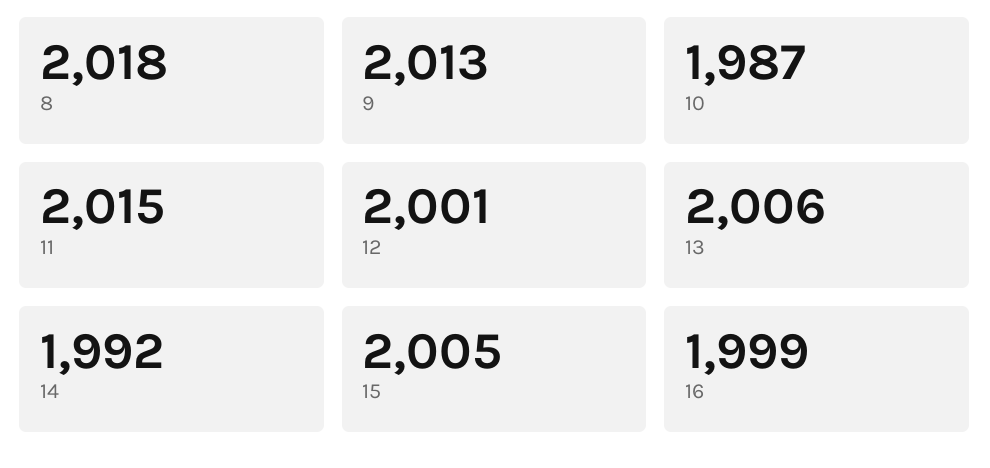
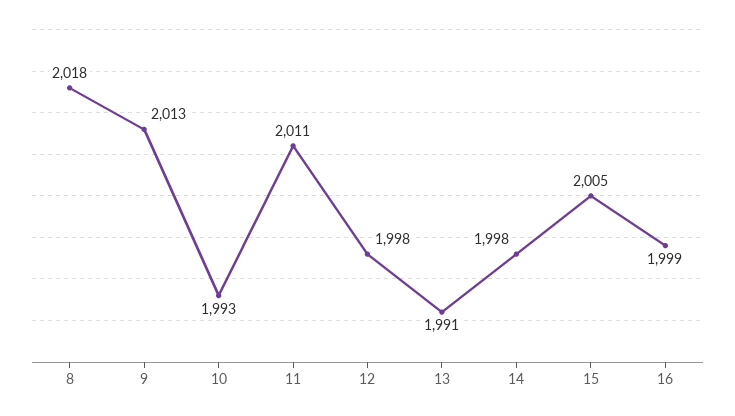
10: 1987 -> 1993
11: 2015 -> 2011
12: 2001 -> 1998
13: 2006 -> 1991
14: 1992 -> 1998

